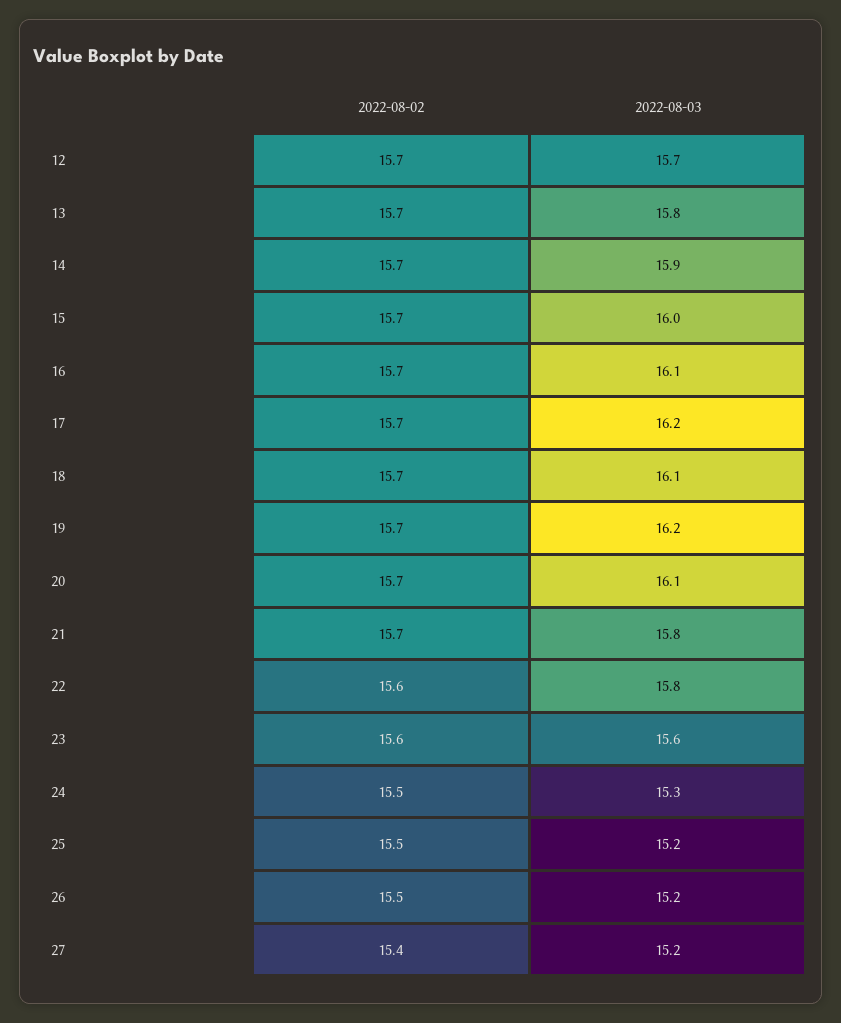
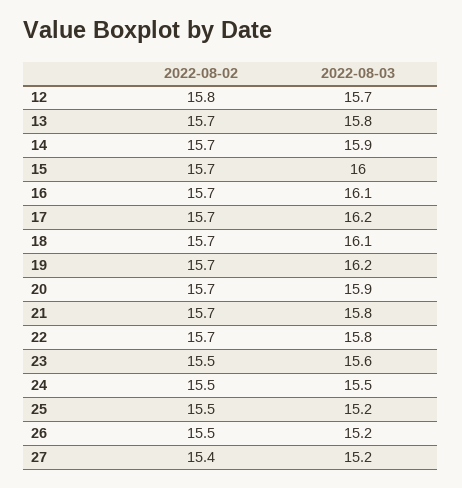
2022-08-02, 12: 15.7 -> 15.8
2022-08-03, 20: 16.1 -> 15.9
2022-08-02, 22: 15.6 -> 15.7
2022-08-02, 23: 15.6 -> 15.5
2022-08-03, 24: 15.3 -> 15.5

